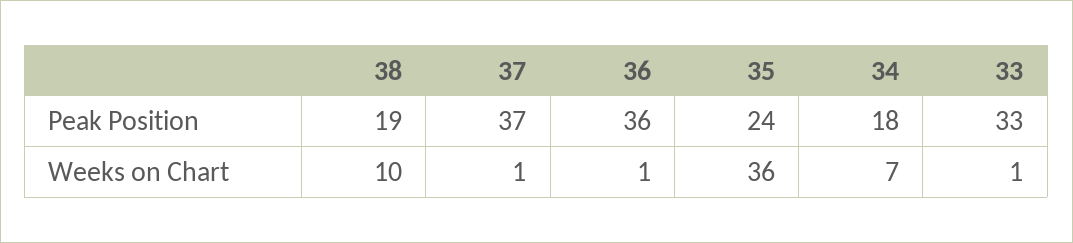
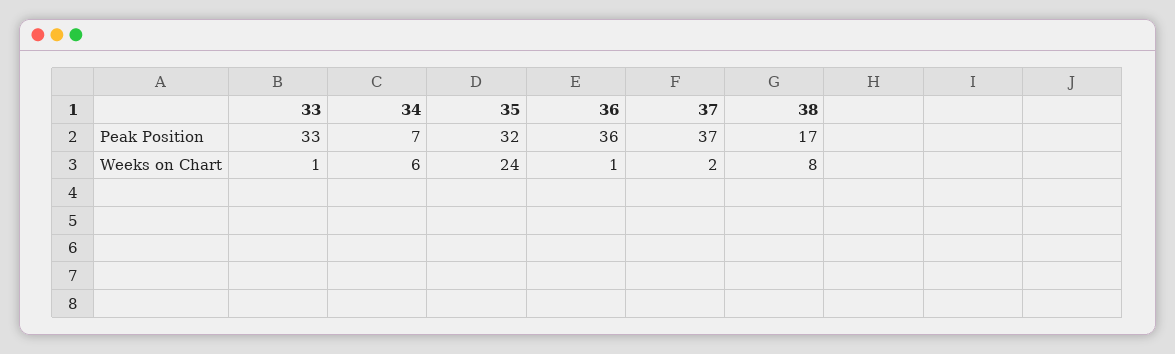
38, Peak Position: 19 -> 17
35, Peak Position: 24 -> 32
34, Peak Position: 18 -> 7
38, Weeks on Chart: 10 -> 8
37, Weeks on Chart: 1 -> 2
35, Weeks on Chart: 36 -> 24
34, Weeks on Chart: 7 -> 6

